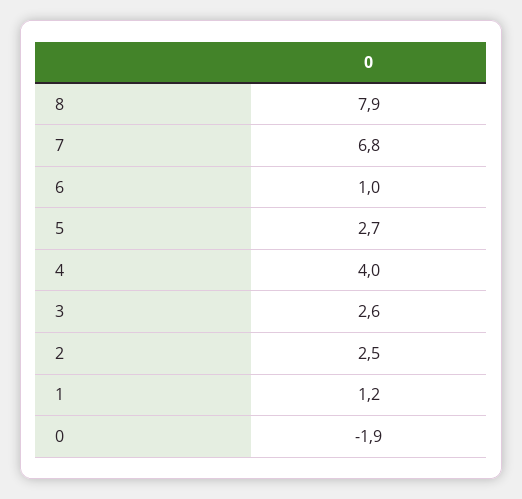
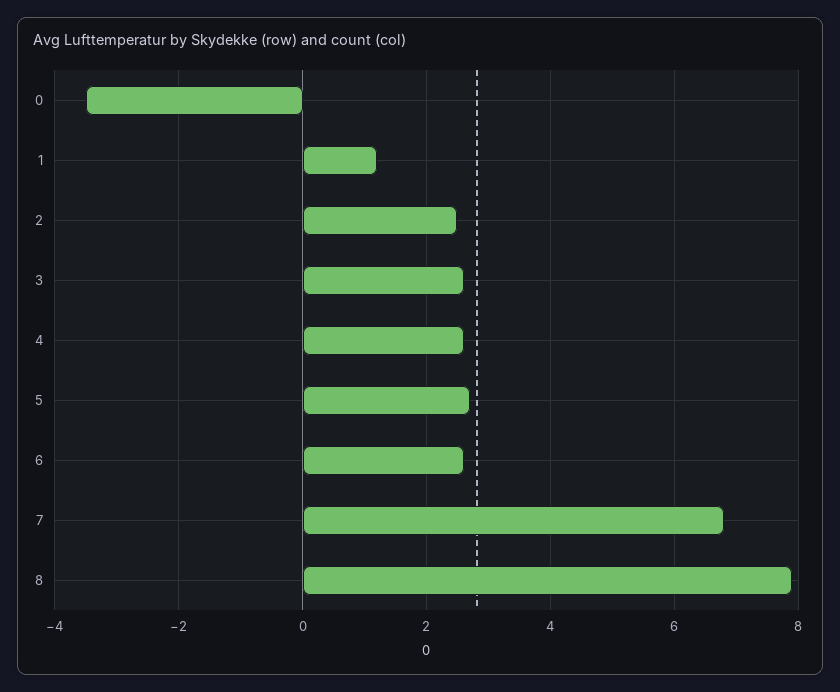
6: 1 -> 2.5
4: 4 -> 2.5
0: -1.9 -> -3.5

